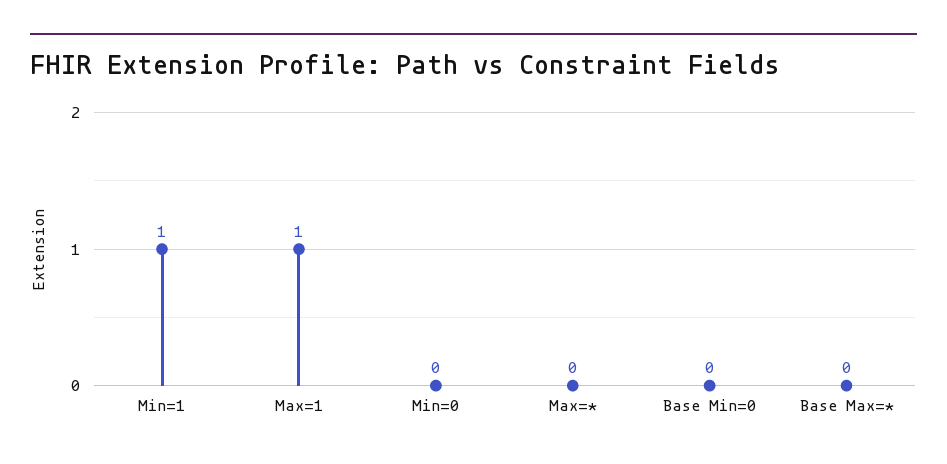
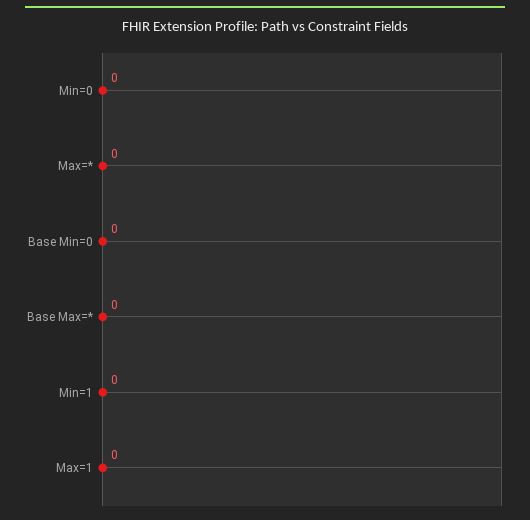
Min=1: 1 -> 0
Max=1: 1 -> 0

